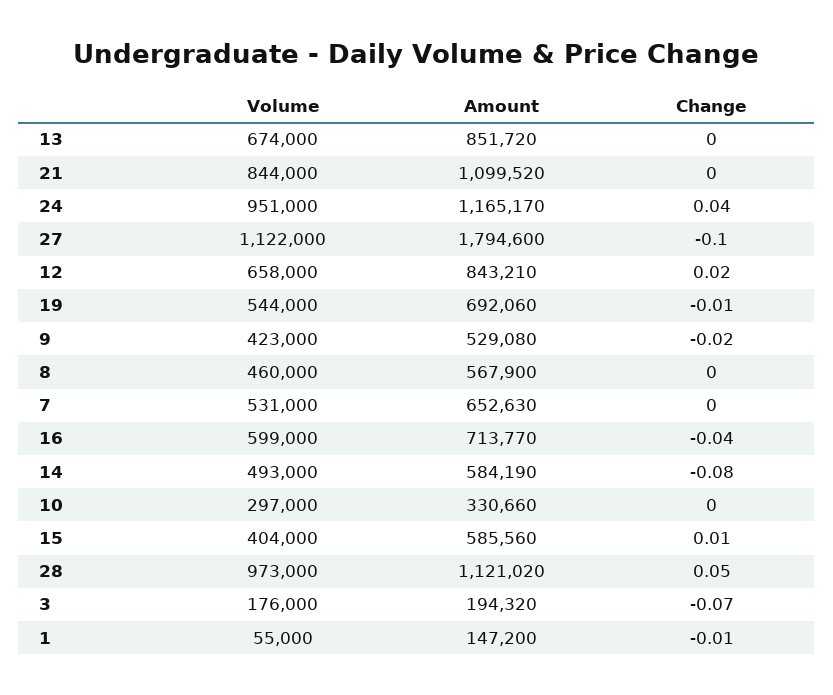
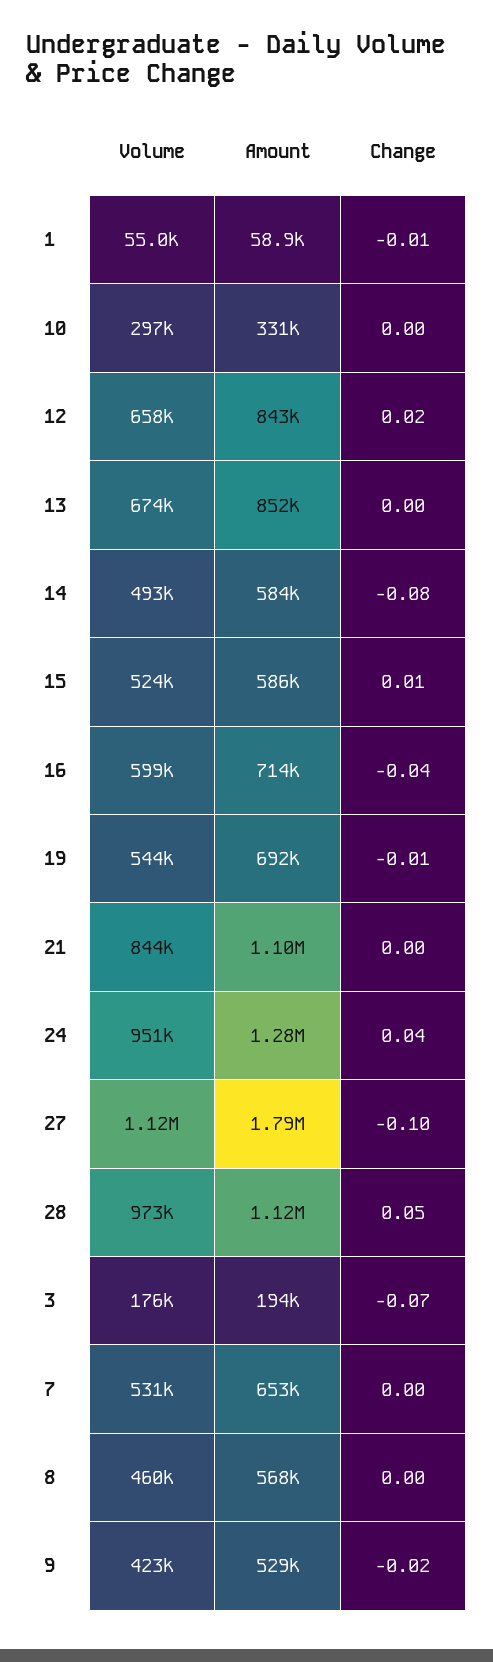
Amount, 24: 1165170 -> 1280000
Volume, 15: 404000 -> 524000
Amount, 1: 147200 -> 58900

